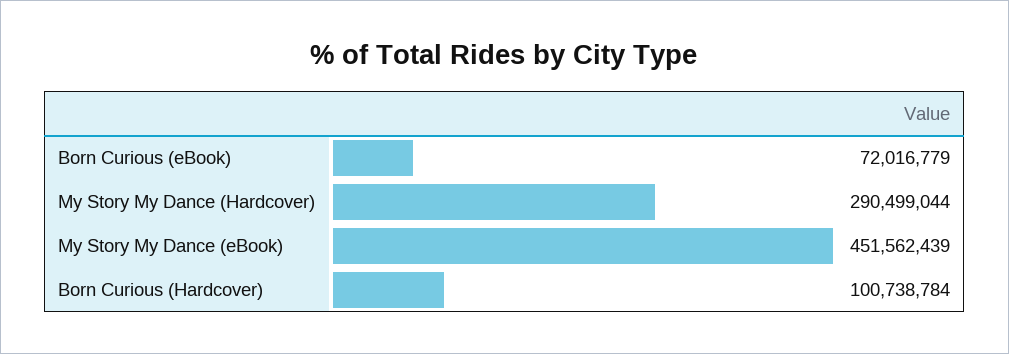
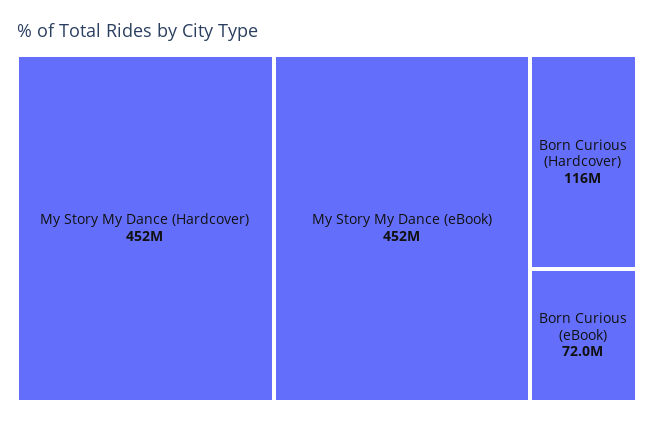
My Story My Dance (Hardcover): 290499044 -> 452000000
Born Curious (Hardcover): 100738784 -> 116000000

